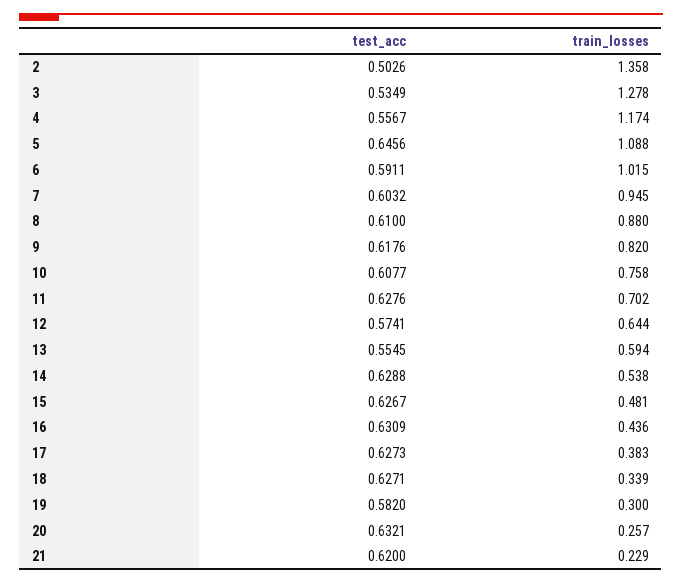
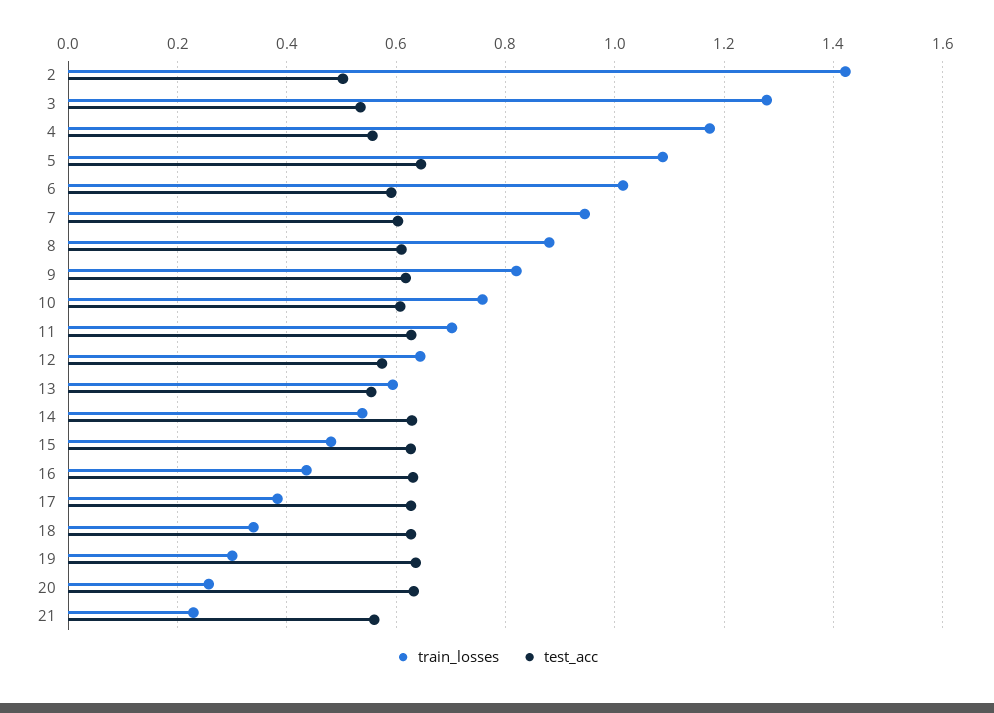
train_losses, 2: 1.358 -> 1.42
test_acc, 19: 0.582 -> 0.64
test_acc, 21: 0.62 -> 0.56

